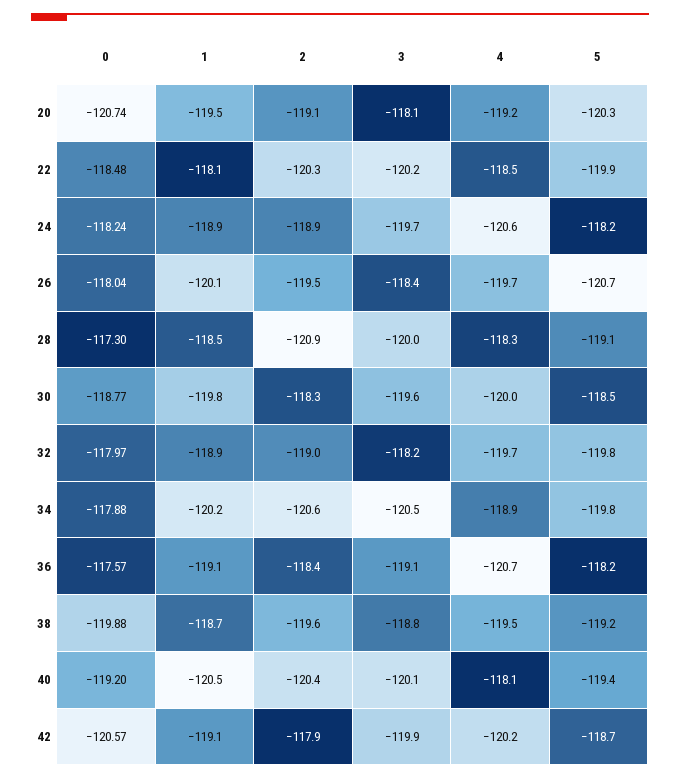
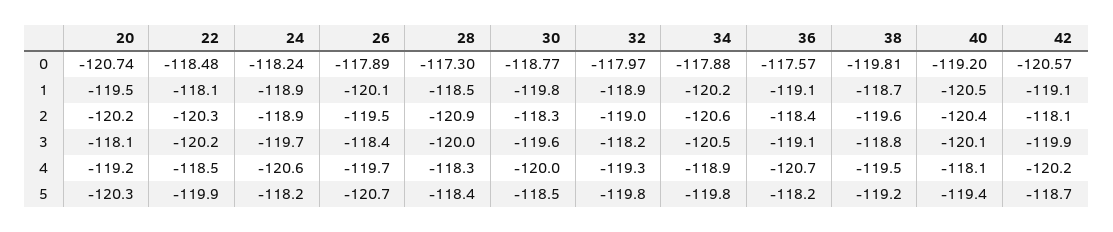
2, 20: -119.1 -> -120.2
0, 26: -118.04 -> -117.89
5, 28: -119.1 -> -118.4
4, 32: -119.7 -> -119.3
0, 38: -119.88 -> -119.81
2, 42: -117.9 -> -118.1

